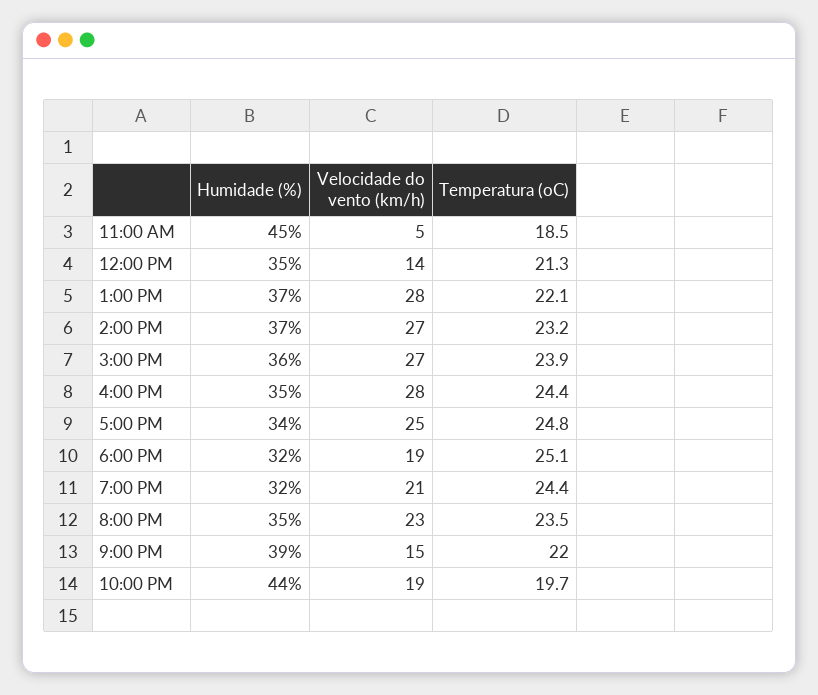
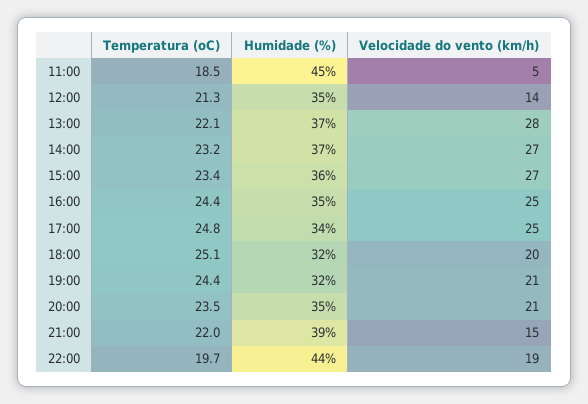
Temperatura (oC), 3:00 PM: 23.9 -> 23.4
Velocidade do vento (km/h), 4:00 PM: 28 -> 25
Velocidade do vento (km/h), 6:00 PM: 19 -> 20
Velocidade do vento (km/h), 8:00 PM: 23 -> 21

